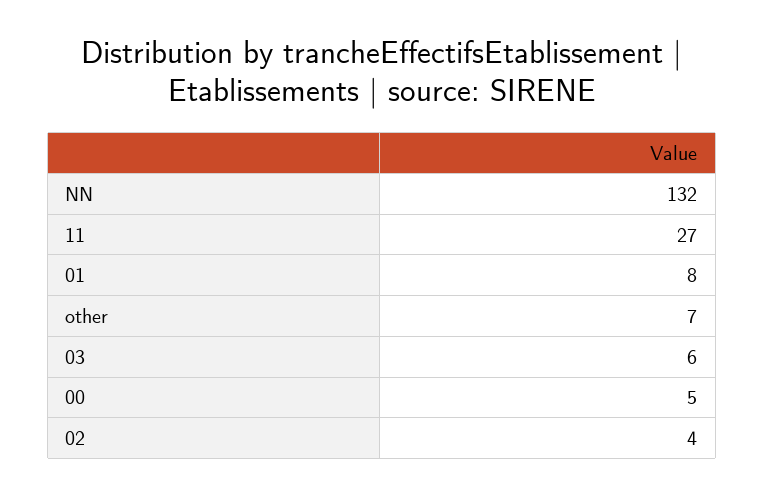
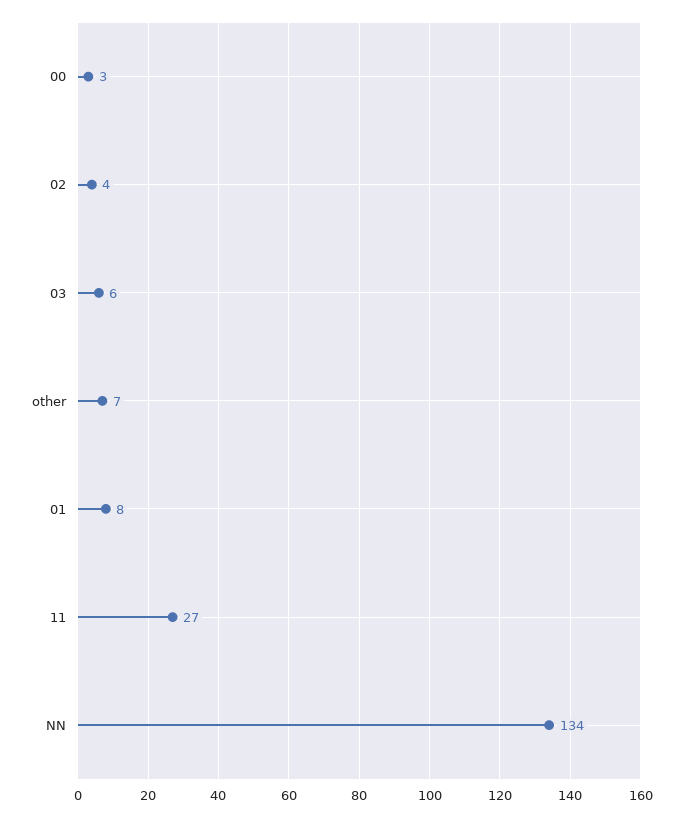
NN: 132 -> 134
00: 5 -> 3

